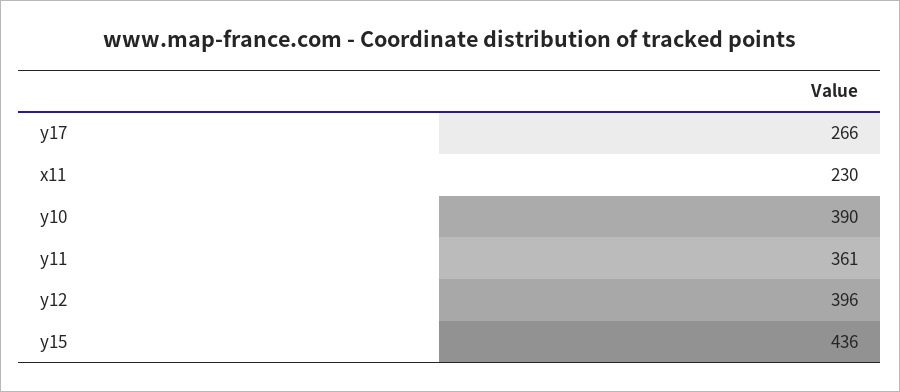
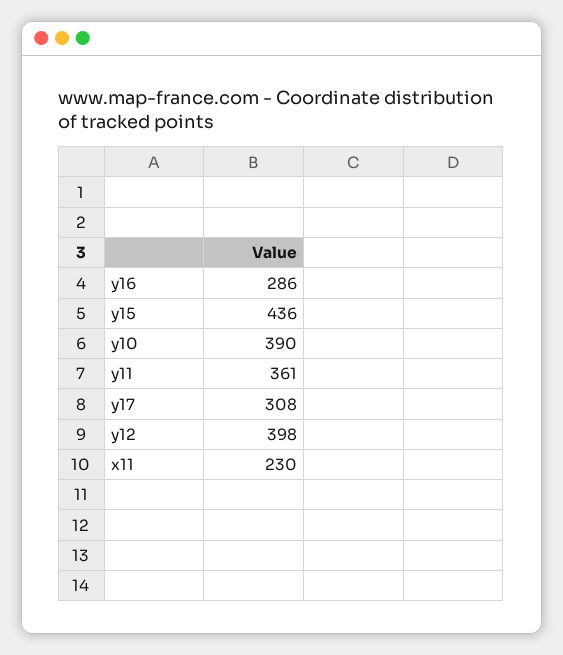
y17: 266 -> 308
y12: 396 -> 398
y16: none -> 286

